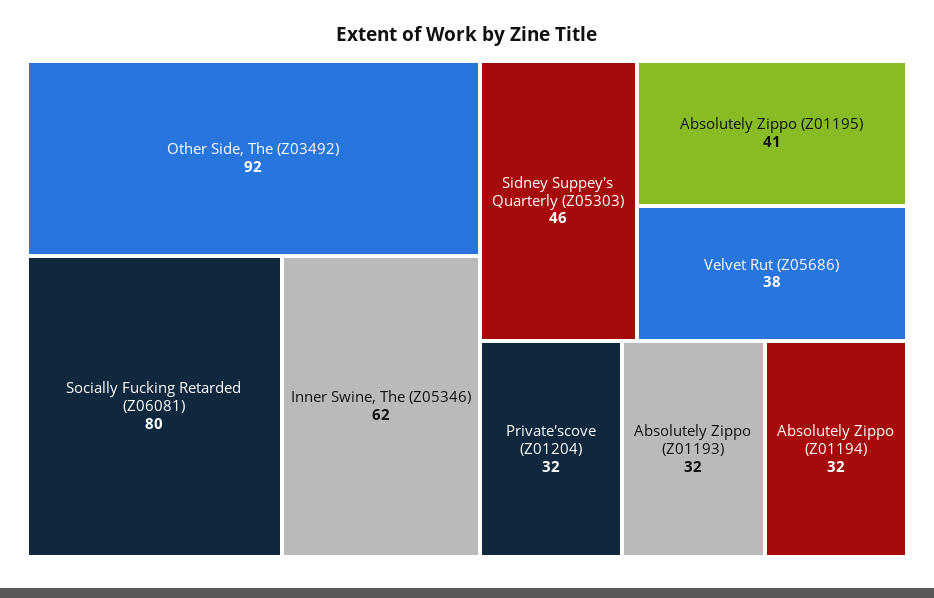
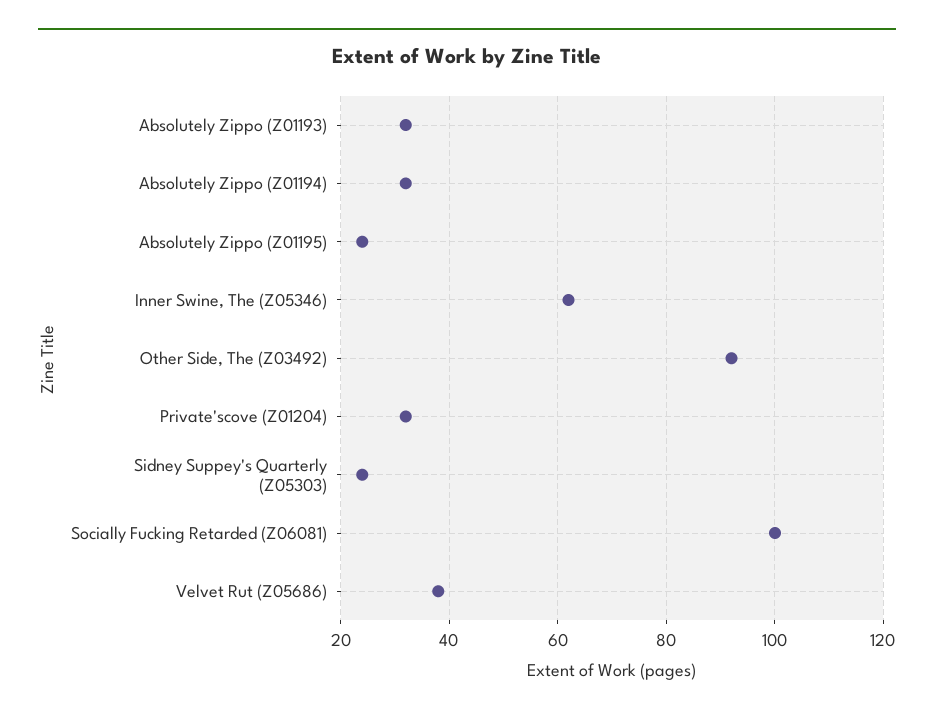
Socially Fucking Retarded (Z06081): 80 -> 100
Sidney Suppey's Quarterly (Z05303): 46 -> 25
Absolutely Zippo (Z01195): 41 -> 25

